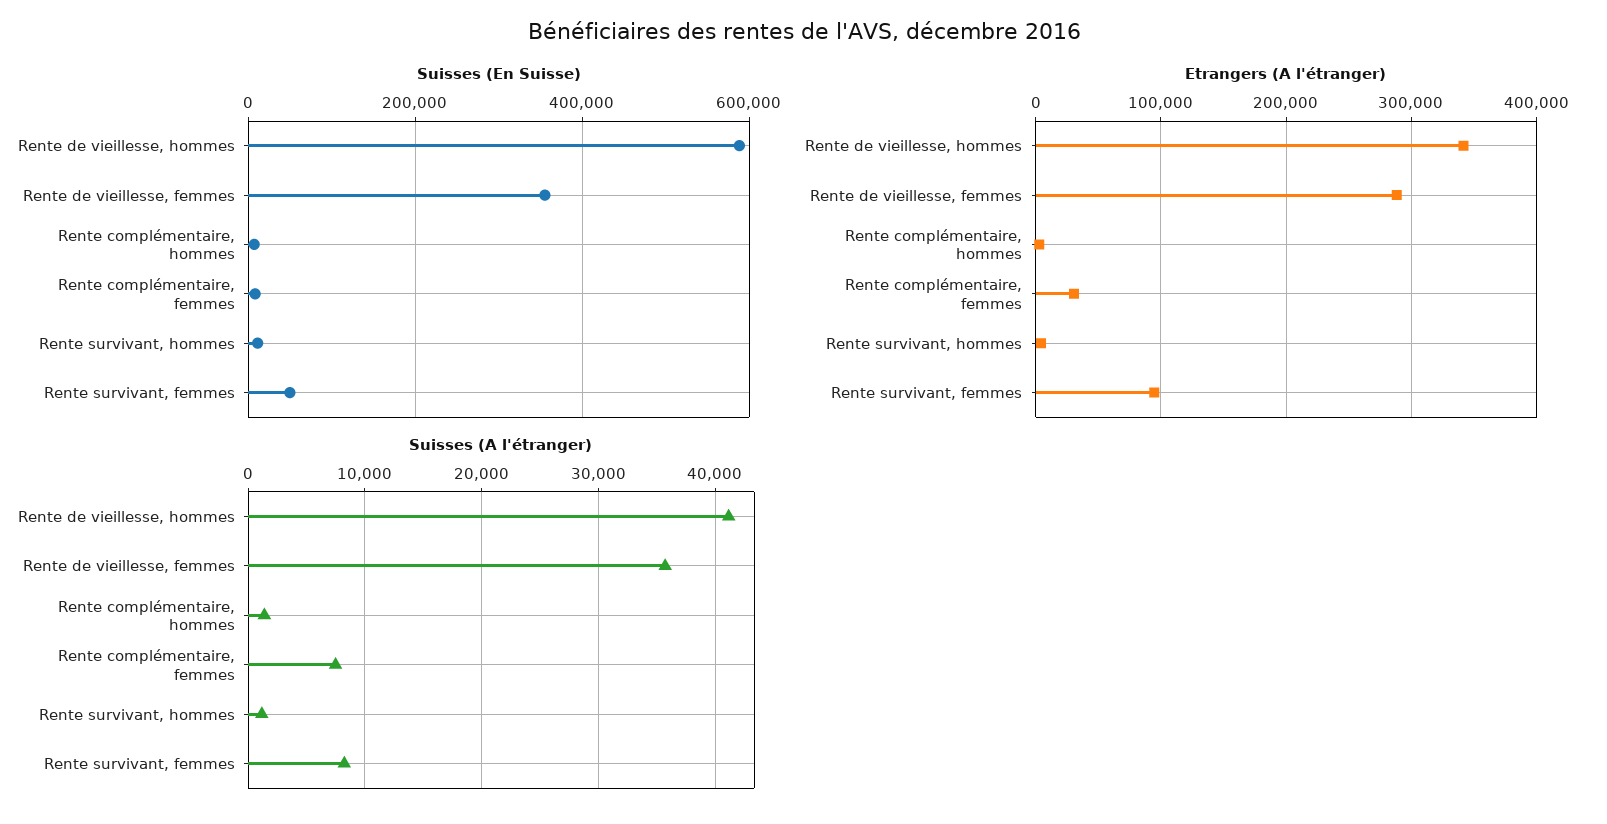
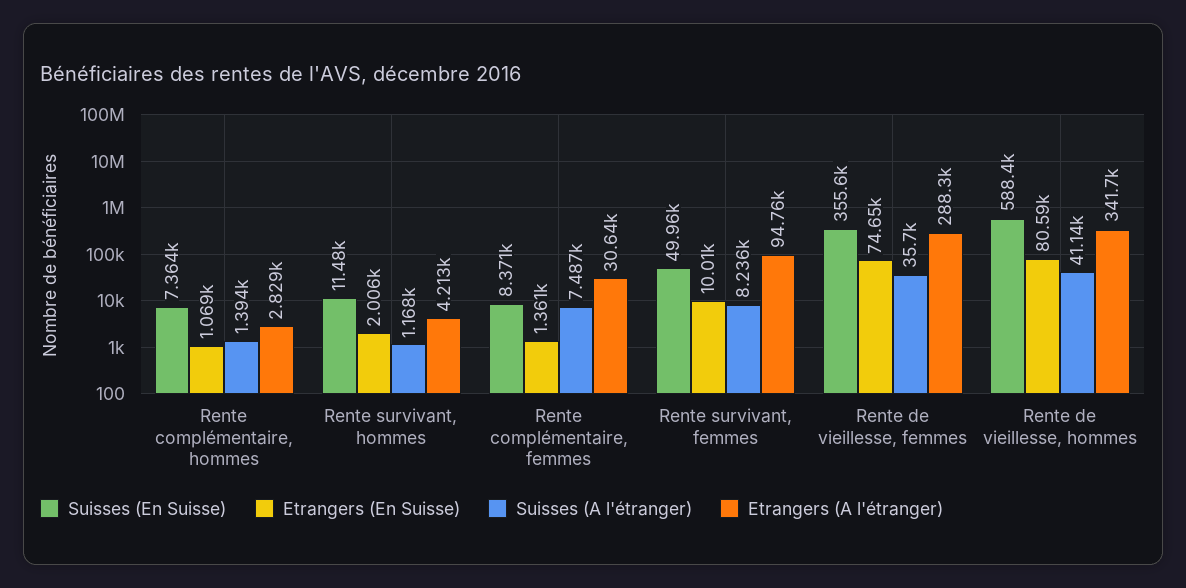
Etrangers (En Suisse), Rente complémentaire, hommes: none -> 1069
Etrangers (En Suisse), Rente survivant, hommes: none -> 2006
Etrangers (En Suisse), Rente complémentaire, femmes: none -> 1361
Etrangers (En Suisse), Rente survivant, femmes: none -> 10010
Etrangers (En Suisse), Rente de vieillesse, femmes: none -> 74650
Etrangers (En Suisse), Rente de vieillesse, hommes: none -> 80590

